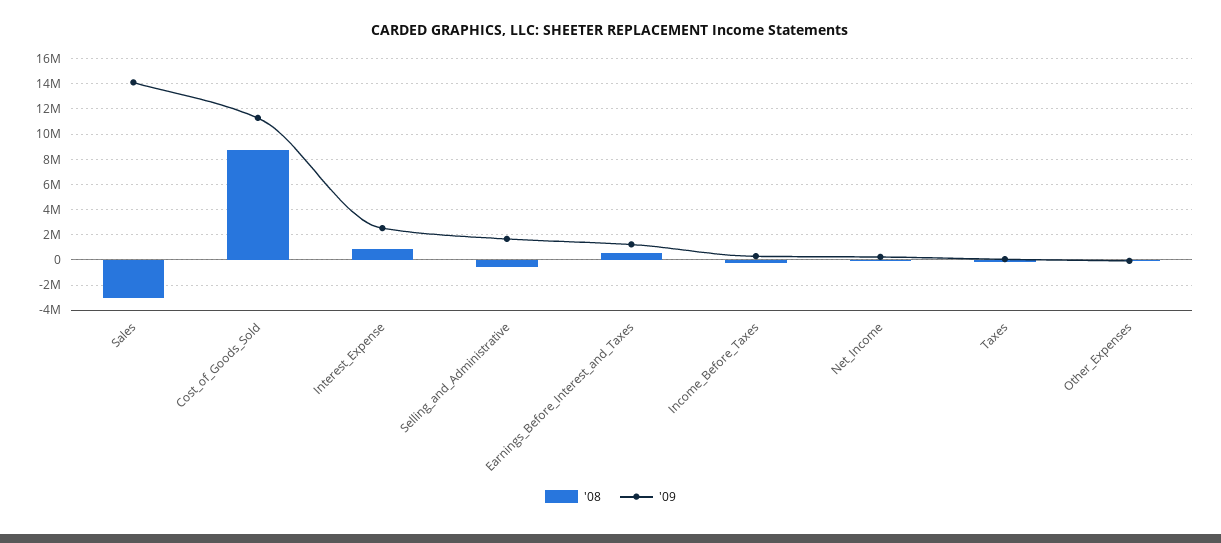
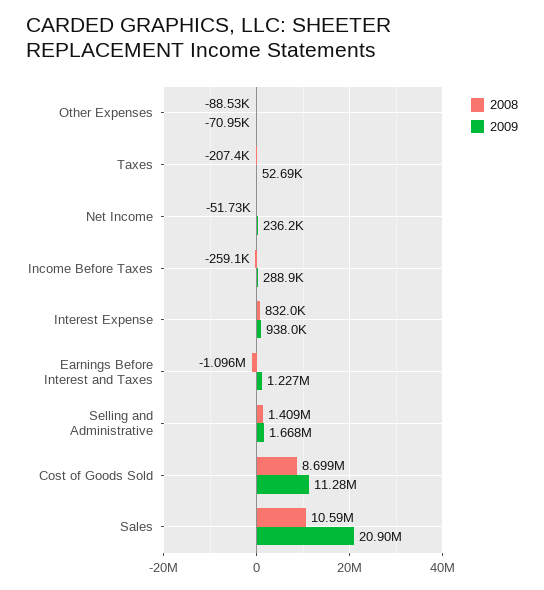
'08, Sales: -3000000 -> 10590000
'09, Sales: 14000000 -> 20900000
'09, Interest_Expense: 2500000 -> 938000
'08, Selling_and_Administrative: -500000 -> 1409000
'08, Earnings_Before_Interest_and_Taxes: 500000 -> -1096000

